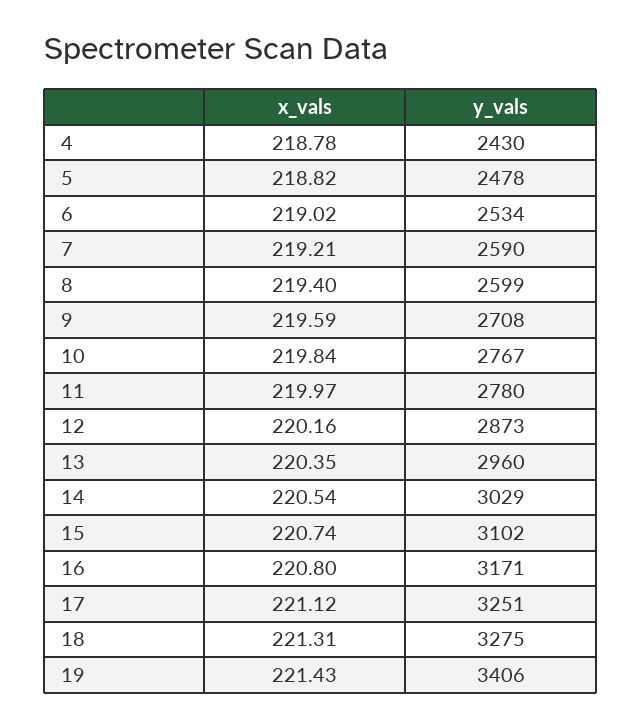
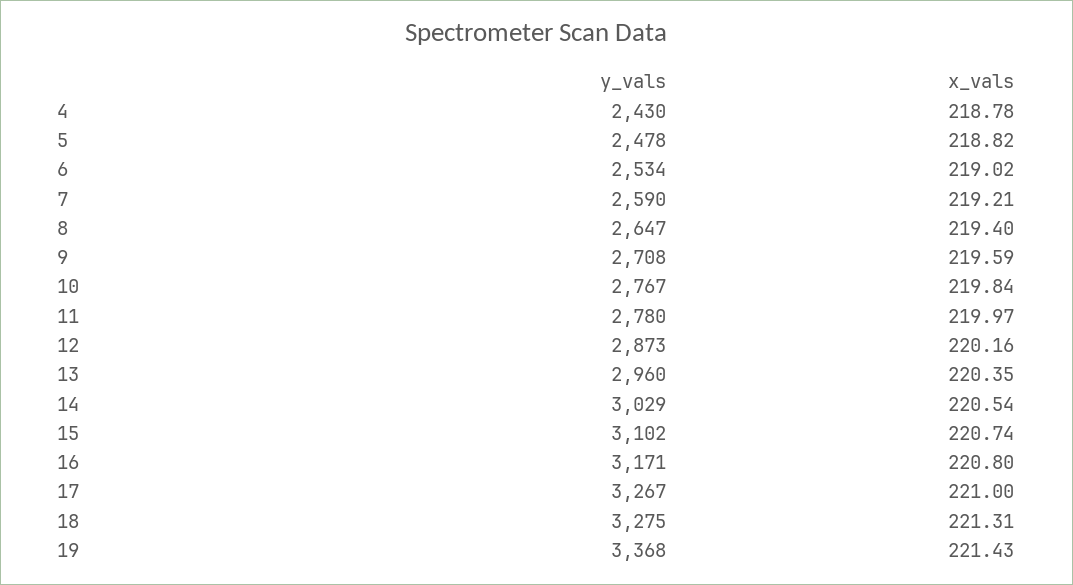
y_vals, 8: 2599 -> 2647
x_vals, 17: 221.12 -> 221
y_vals, 17: 3251 -> 3267
y_vals, 19: 3406 -> 3368

